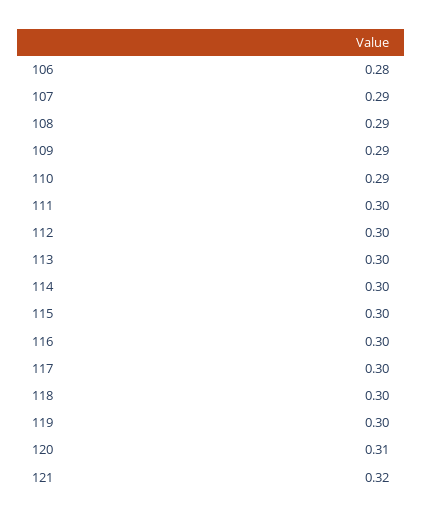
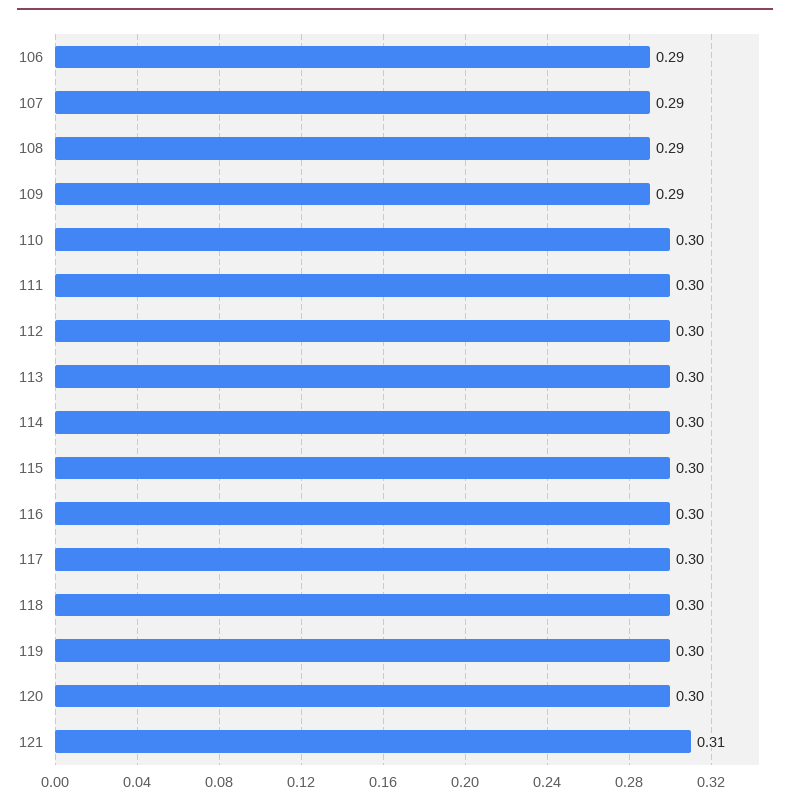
106: 0.28 -> 0.29
110: 0.29 -> 0.3
120: 0.31 -> 0.3
121: 0.32 -> 0.31

